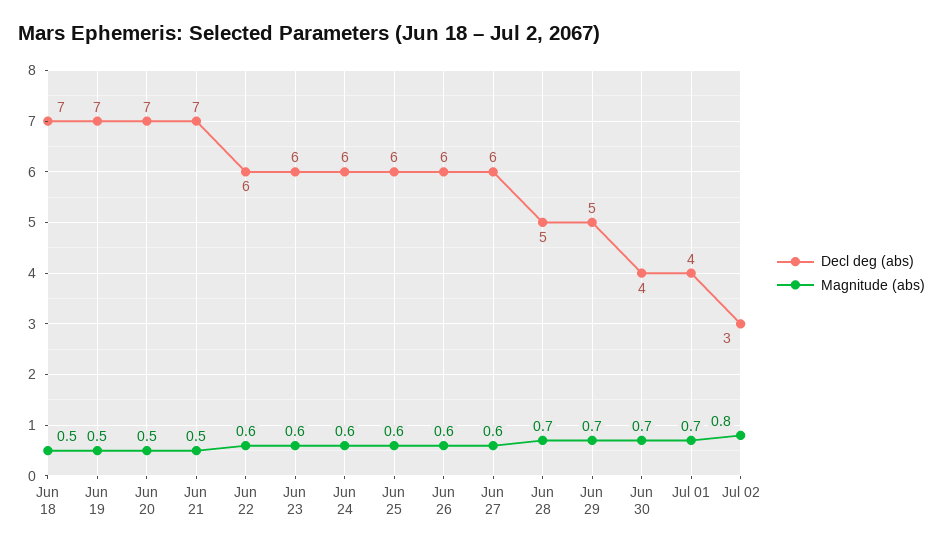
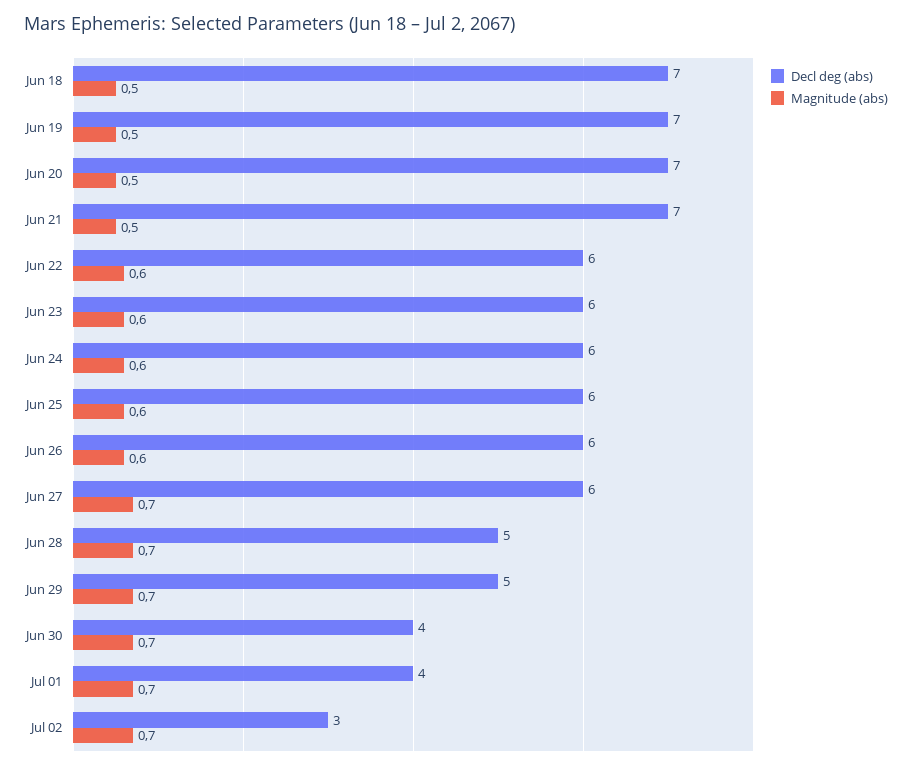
Magnitude (abs), Jun 27: 0.6 -> 0.7
Magnitude (abs), Jul 02: 0.8 -> 0.7

